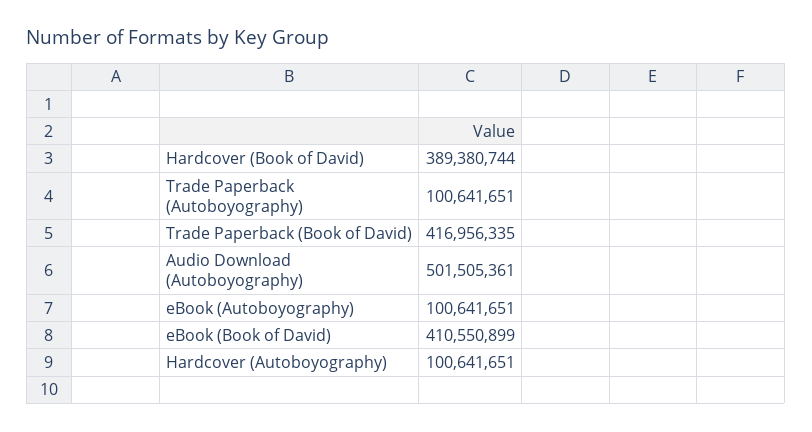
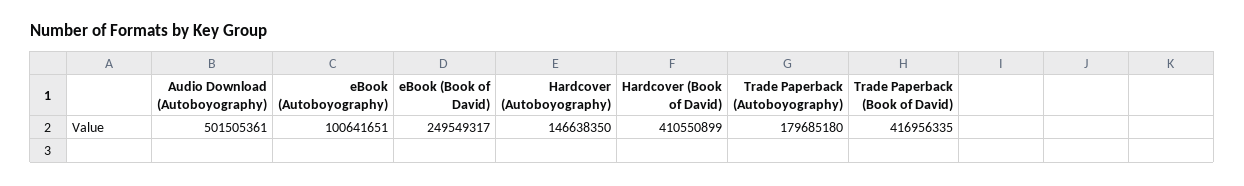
Hardcover (Book of David): 389380744 -> 410550899
Trade Paperback (Autoboyography): 100641651 -> 179685180
eBook (Book of David): 410550899 -> 249549317
Hardcover (Autoboyography): 100641651 -> 146638350

